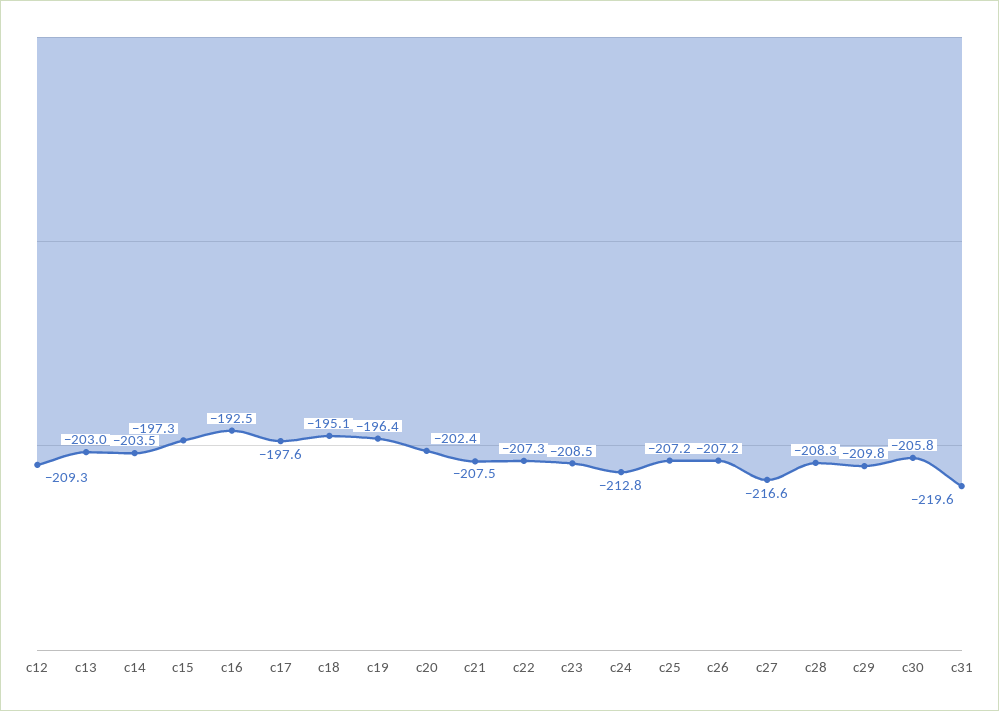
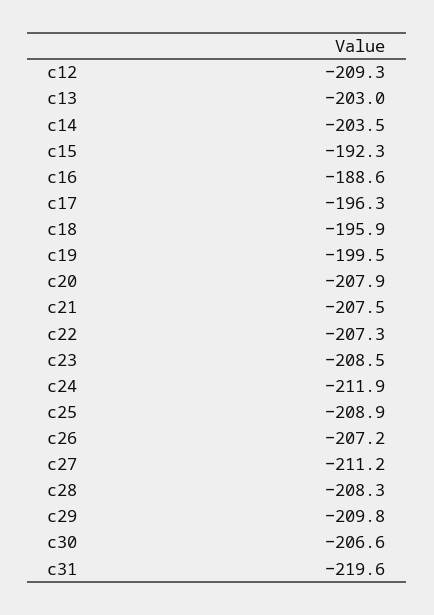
c15: -197.3 -> -192.3
c16: -192.5 -> -188.6
c17: -197.6 -> -196.3
c18: -195.1 -> -195.9
c19: -196.4 -> -199.5
c20: -202.4 -> -207.9
c24: -212.8 -> -211.9
c25: -207.2 -> -208.9
c27: -216.6 -> -211.2
c30: -205.8 -> -206.6

